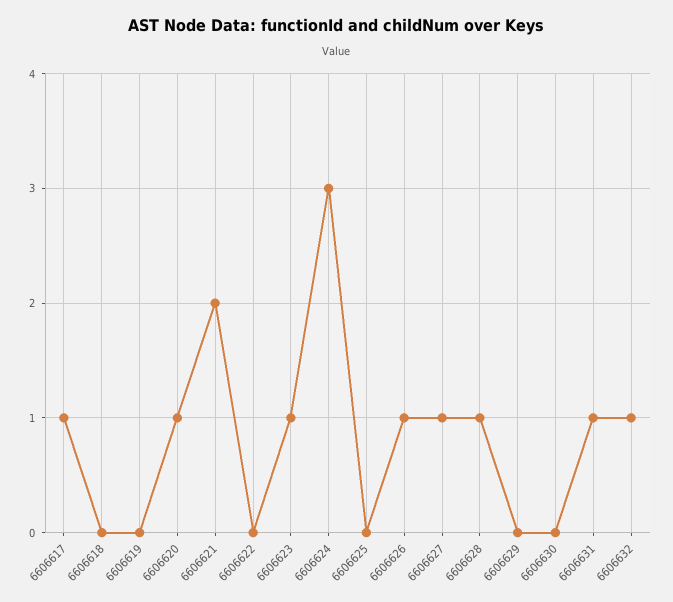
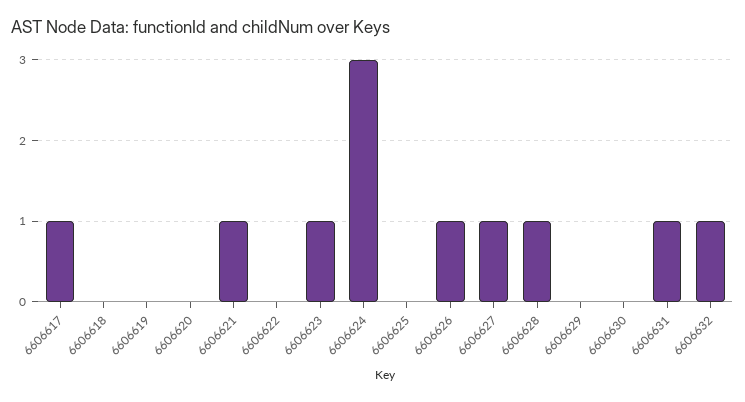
6606620: 1 -> 0
6606621: 2 -> 1

